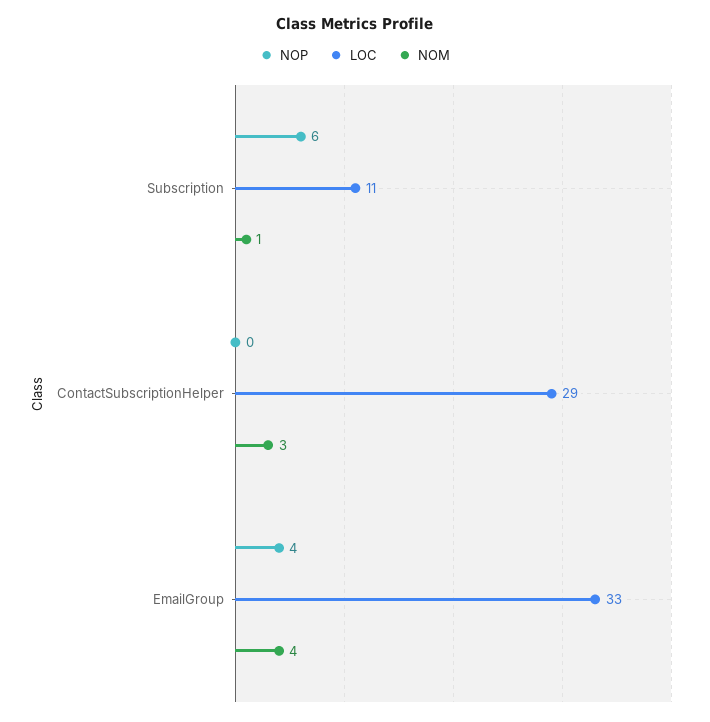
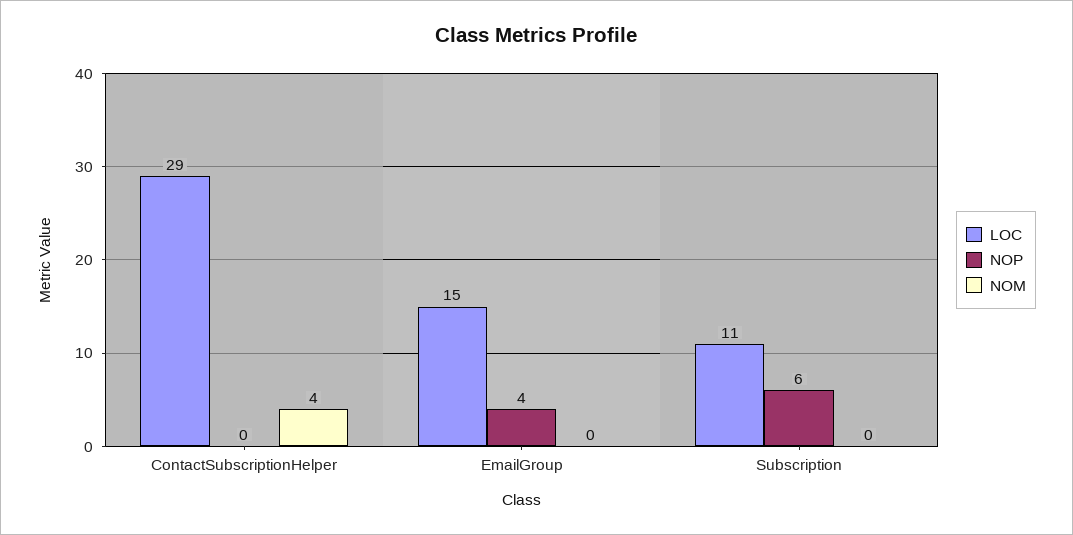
NOM, Subscription: 1 -> 0
NOM, ContactSubscriptionHelper: 3 -> 4
LOC, EmailGroup: 33 -> 15
NOM, EmailGroup: 4 -> 0

